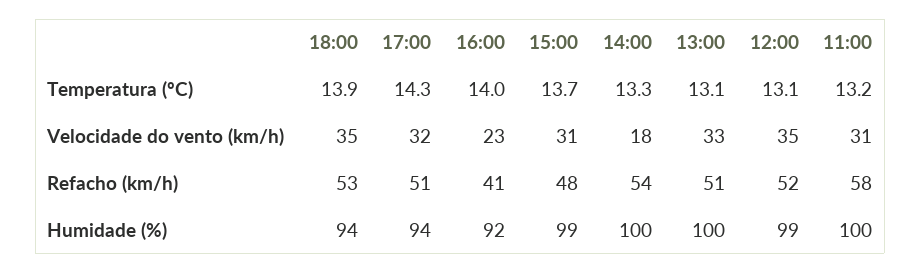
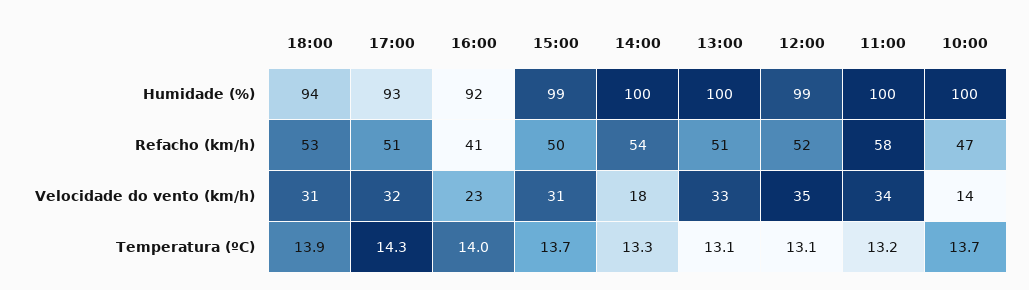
18:00, Velocidade do vento (km/h): 35 -> 31
11:00, Velocidade do vento (km/h): 31 -> 34
15:00, Refacho (km/h): 48 -> 50
17:00, Humidade (%): 94 -> 93
10:00, Humidade (%): none -> 100
10:00, Refacho (km/h): none -> 47
10:00, Velocidade do vento (km/h): none -> 14
10:00, Temperatura (ºC): none -> 13.7

